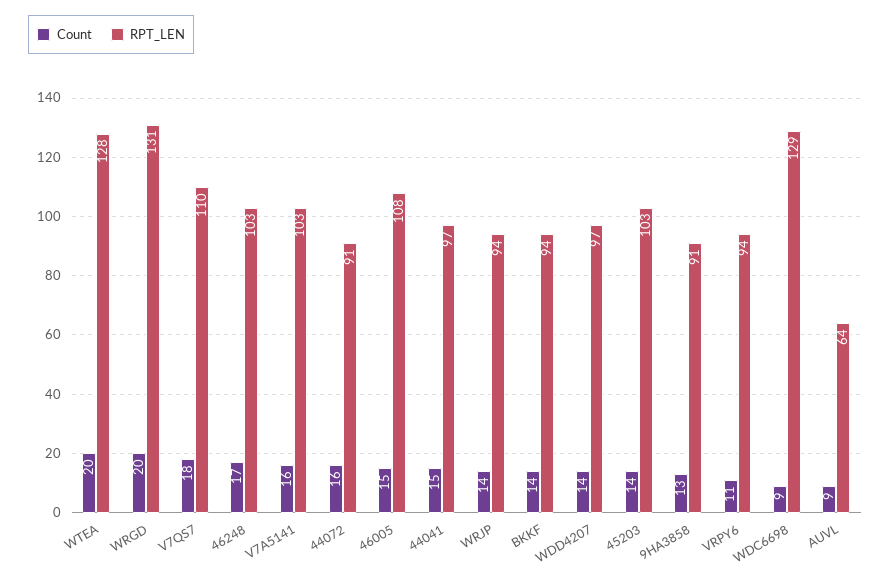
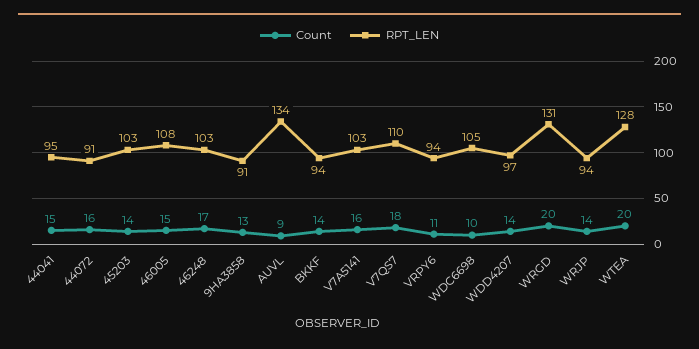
RPT_LEN, 44041: 97 -> 95
Count, WDC6698: 9 -> 10
RPT_LEN, WDC6698: 129 -> 105
RPT_LEN, AUVL: 64 -> 134

